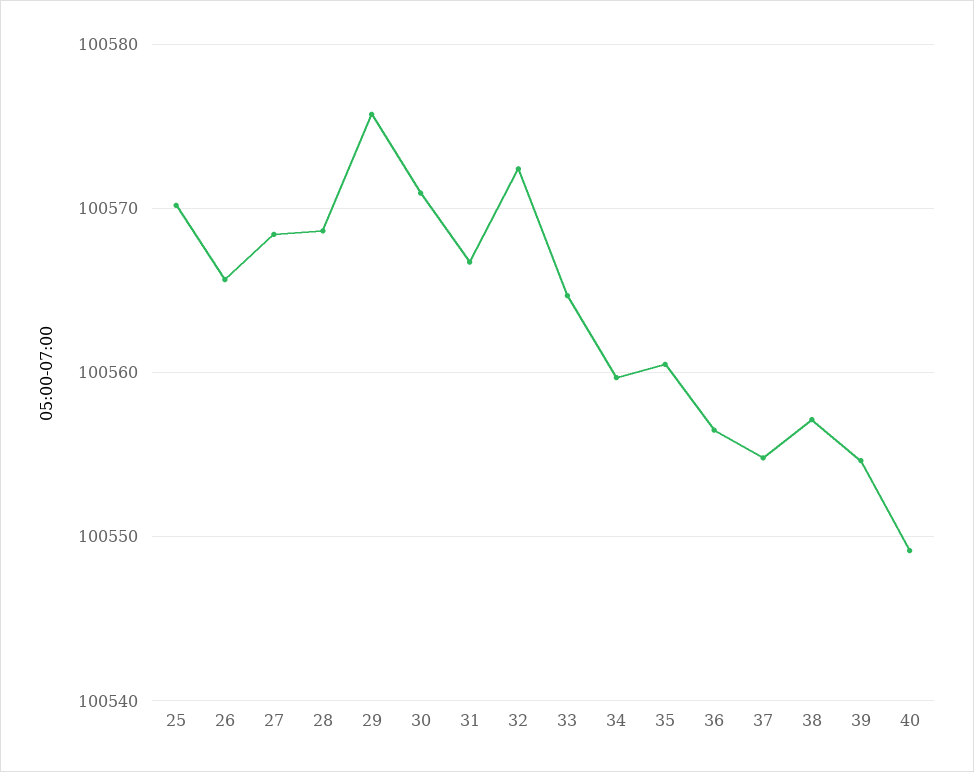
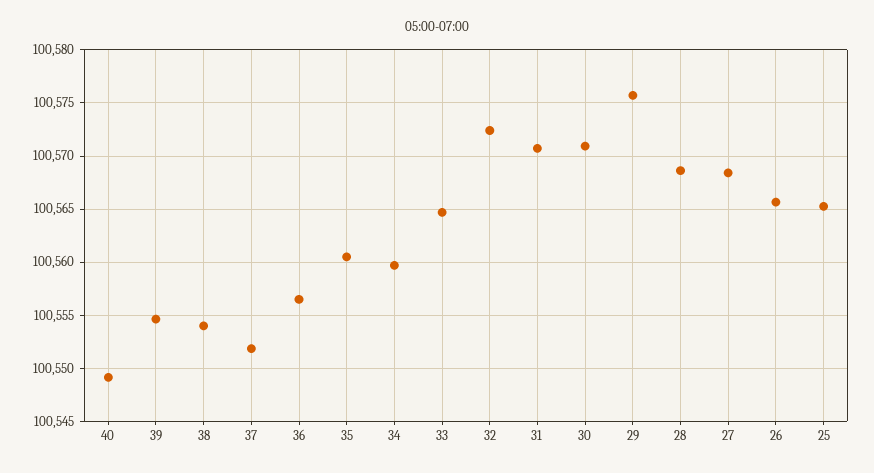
25: 100570 -> 100565
31: 100567 -> 100571
37: 100555 -> 100552
38: 100557 -> 100554

